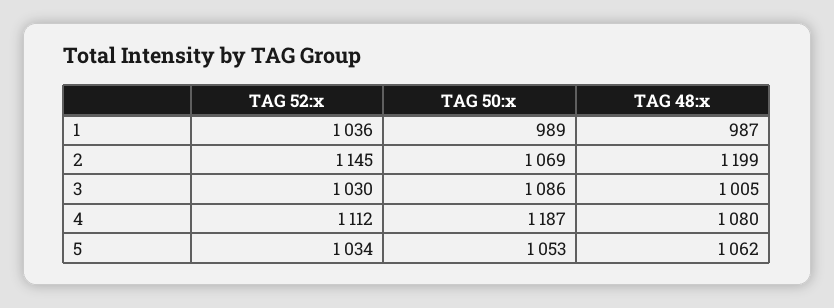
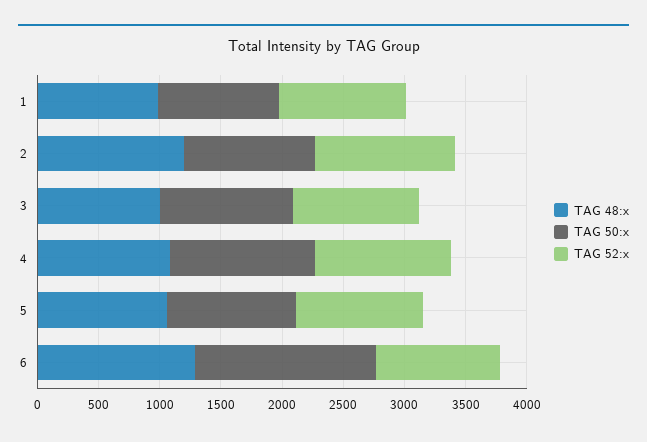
TAG 48:x, 6: none -> 1300
TAG 50:x, 6: none -> 1500
TAG 52:x, 6: none -> 1000

